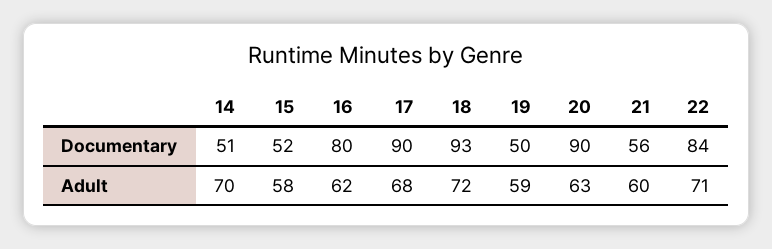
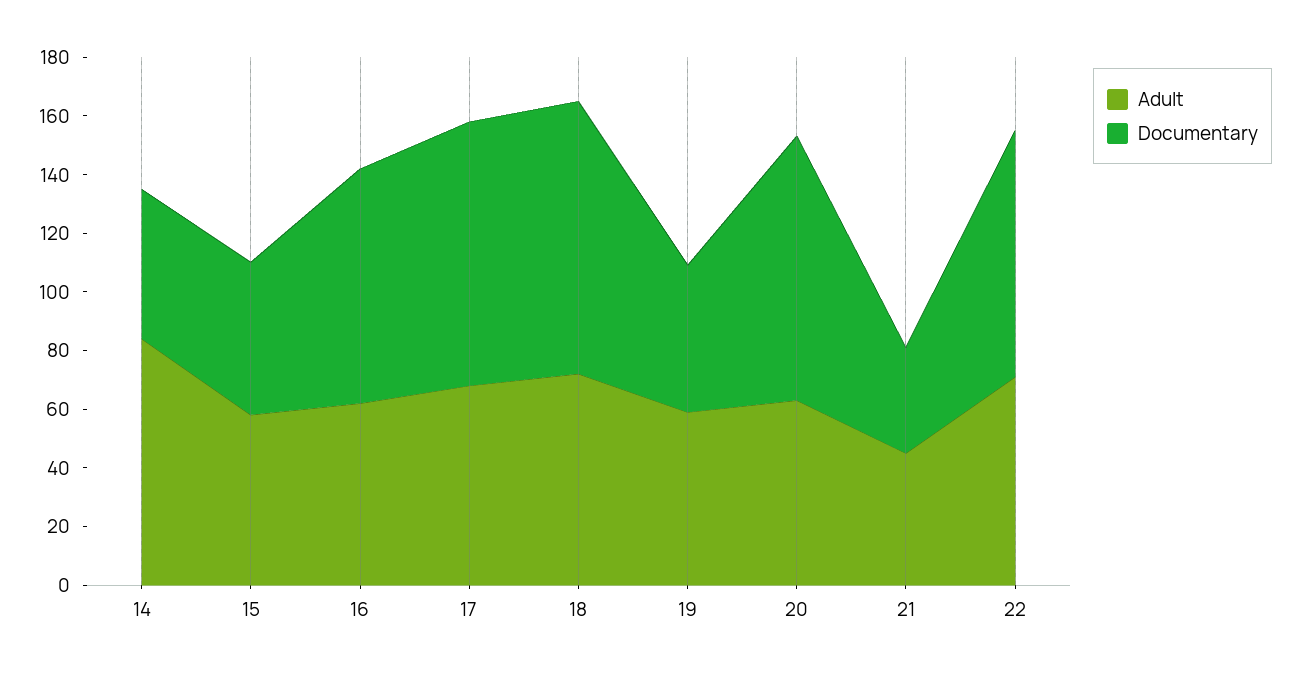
Documentary, 21: 56 -> 35
Adult, 14: 70 -> 85
Adult, 21: 60 -> 45

